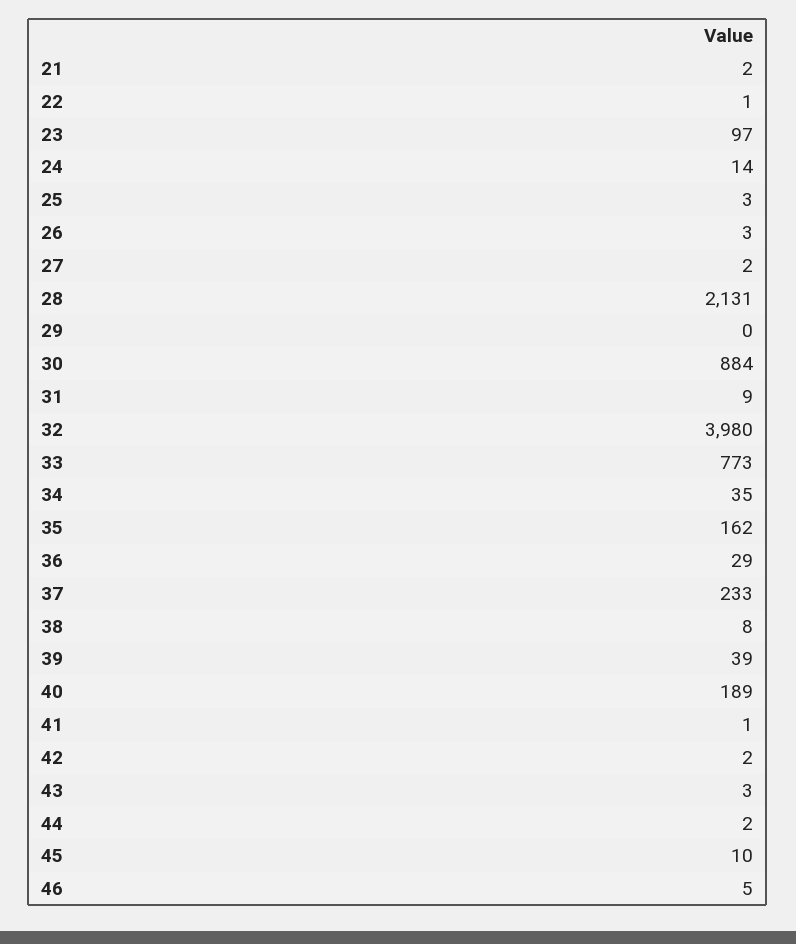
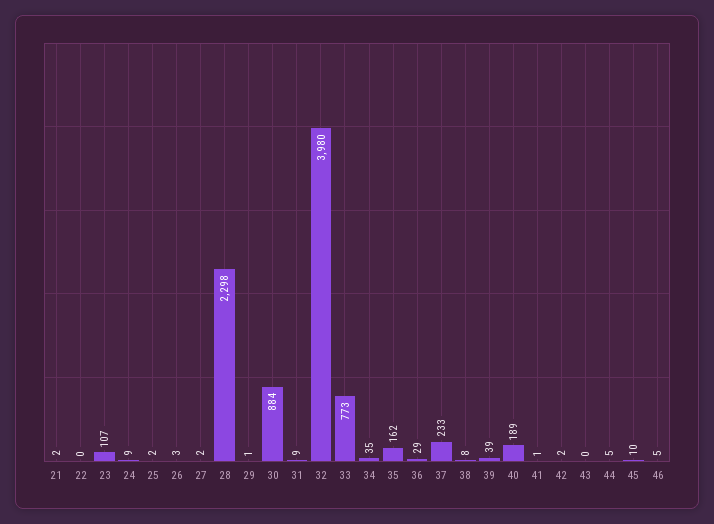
22: 1 -> 0
23: 97 -> 107
24: 14 -> 9
25: 3 -> 2
28: 2131 -> 2298
29: 0 -> 1
43: 3 -> 0
44: 2 -> 5

